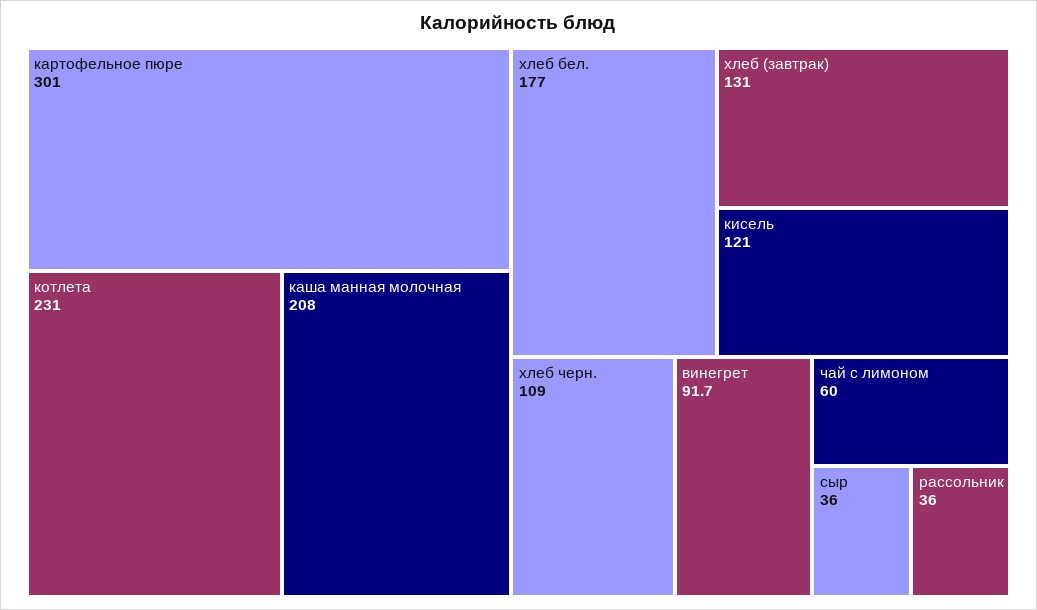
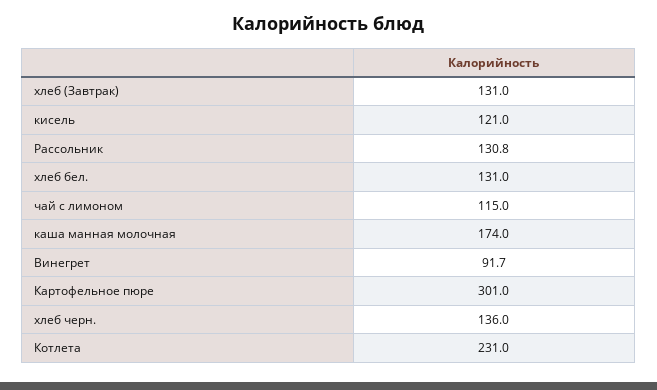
каша манная молочная: 208 -> 174
хлеб бел.: 177 -> 131
хлеб черн.: 109 -> 136
чай с лимоном: 60 -> 115
сыр: 36 -> none
рассольник: 36 -> 130.8

